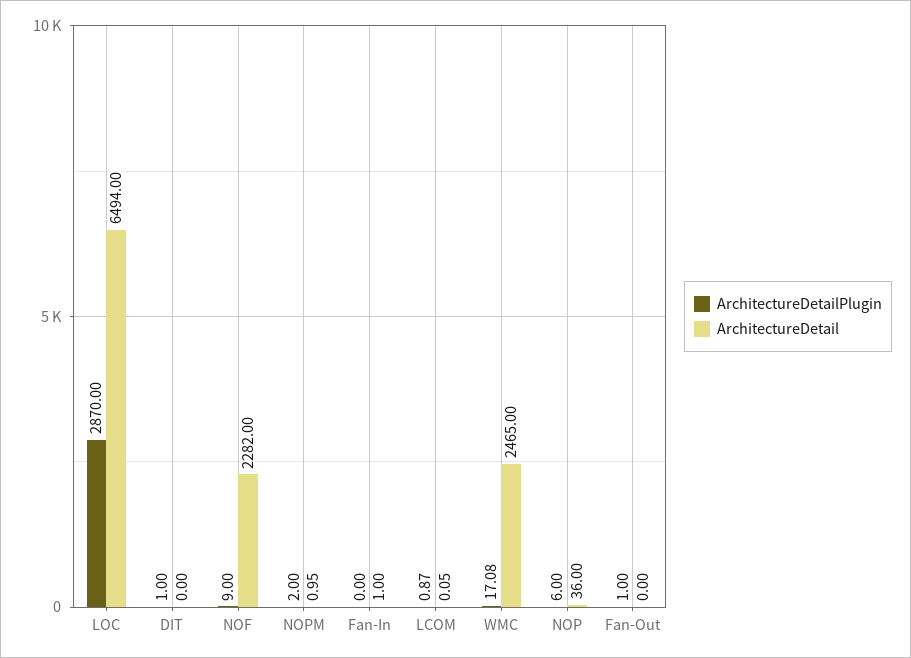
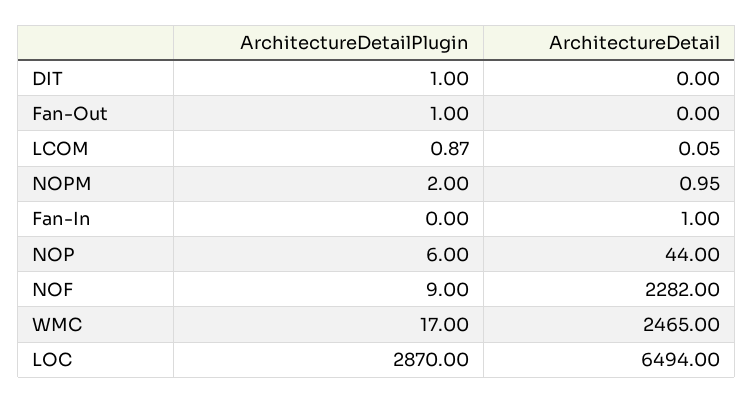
ArchitectureDetailPlugin, WMC: 17.08 -> 17
ArchitectureDetail, NOP: 36 -> 44

